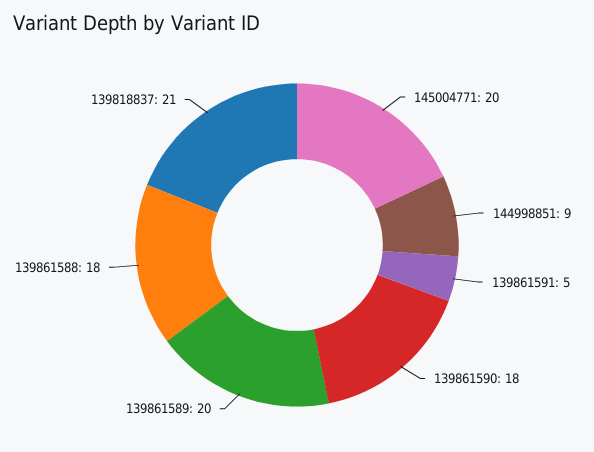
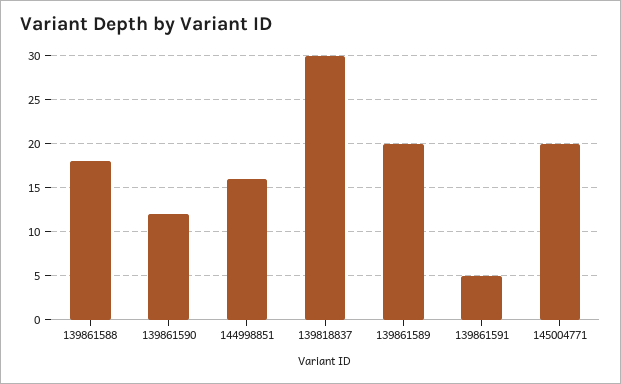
144998851: 9 -> 16
139861590: 18 -> 12
139818837: 21 -> 30

